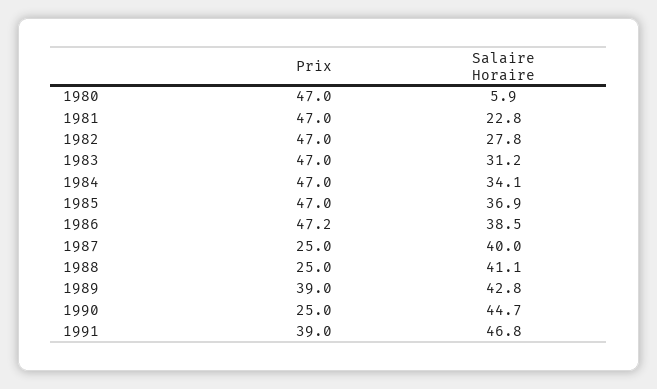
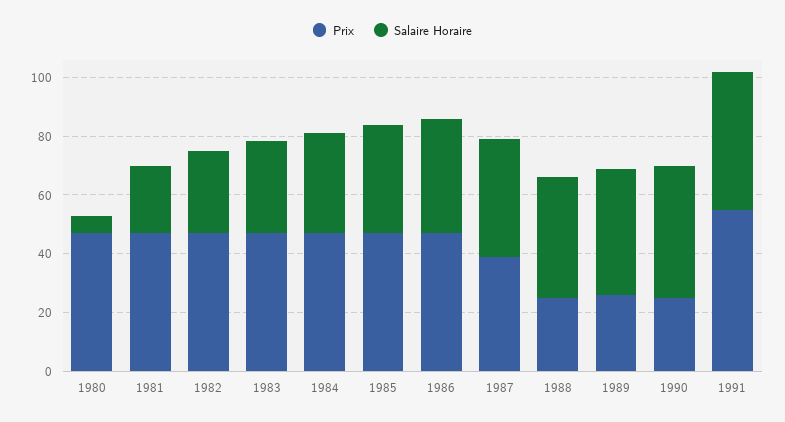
Prix, 1987: 25 -> 40
Prix, 1989: 39 -> 25
Prix, 1991: 39 -> 55

